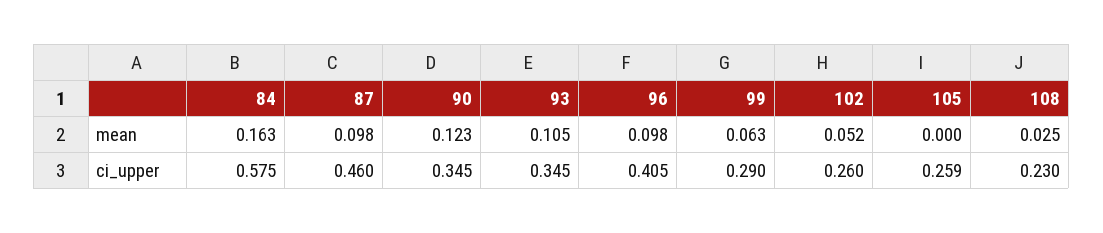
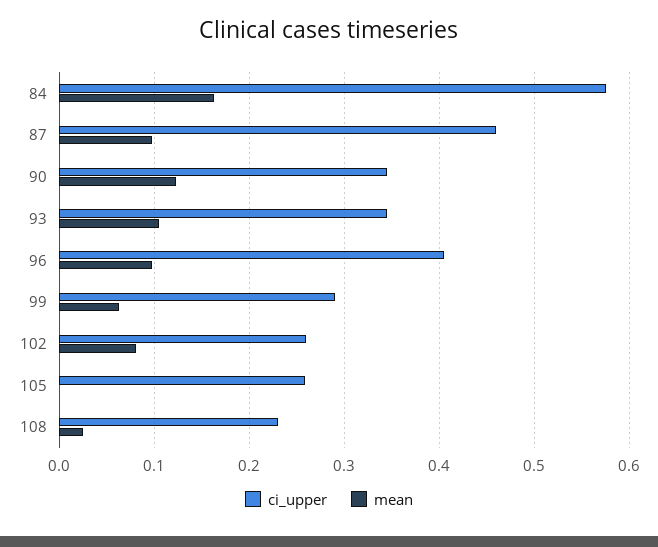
mean, 102: 0.052 -> 0.08

